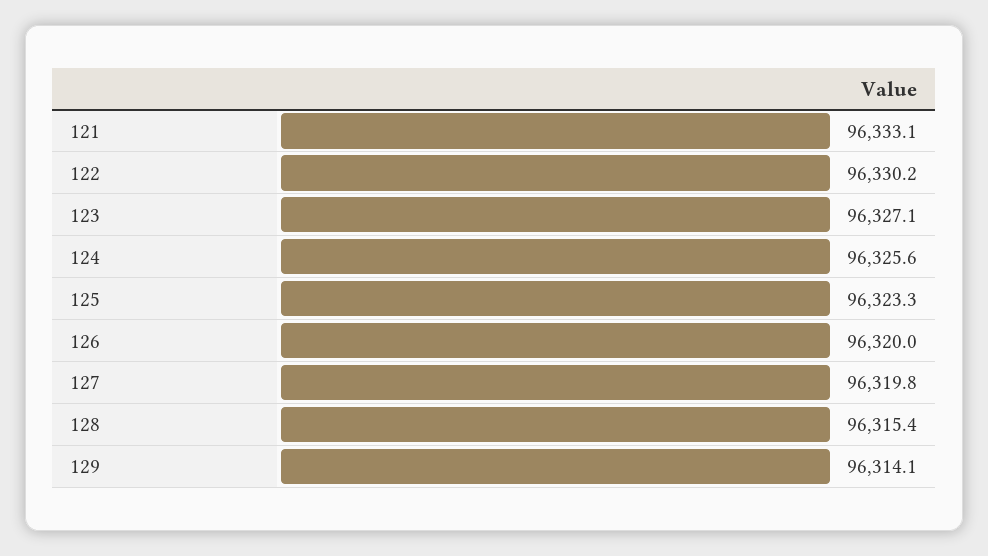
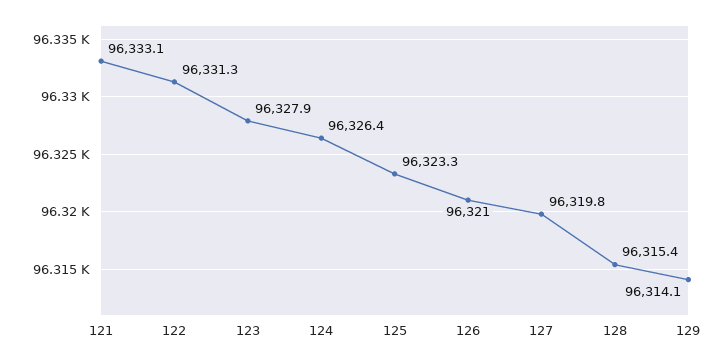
122: 96330.2 -> 96331.3
123: 96327.1 -> 96327.9
124: 96325.6 -> 96326.4
126: 96320 -> 96321

